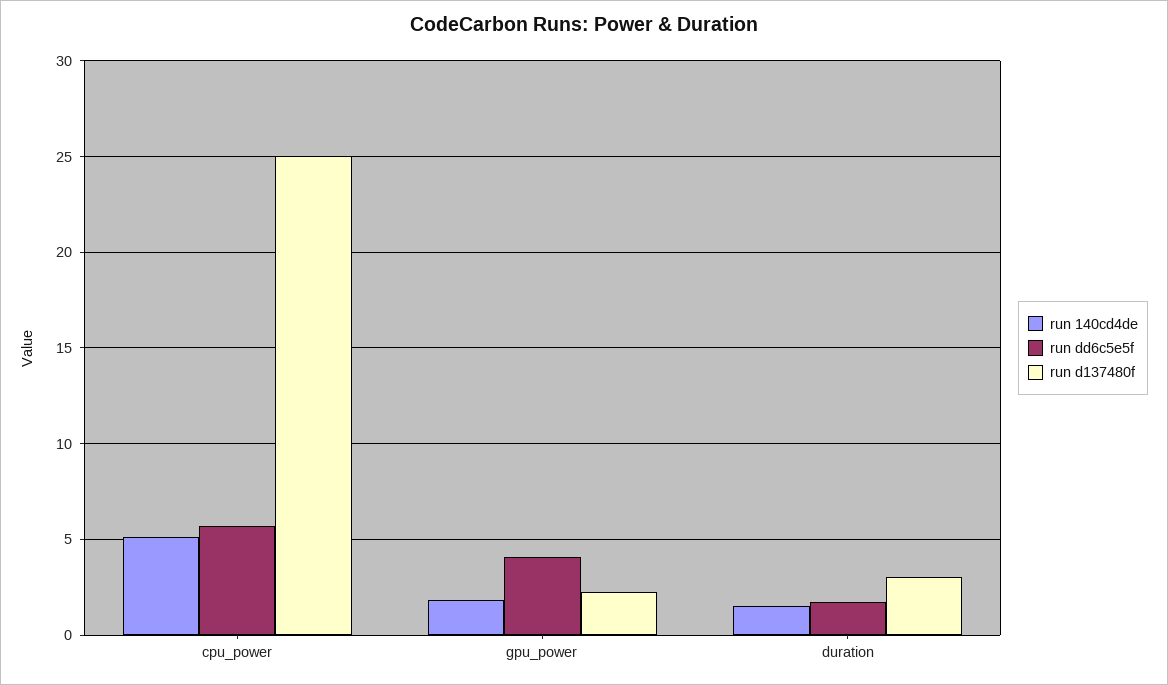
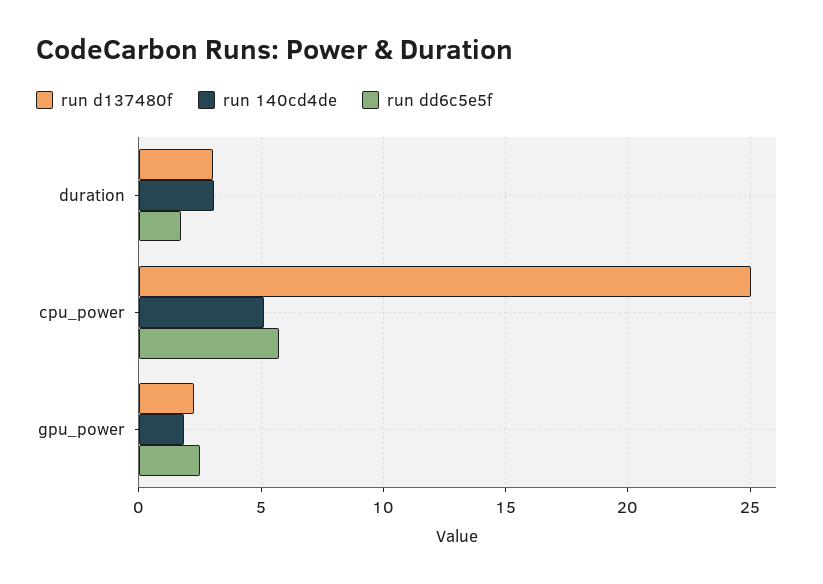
run dd6c5e5f, gpu_power: 4 -> 2.5
run 140cd4de, duration: 1.5 -> 3

